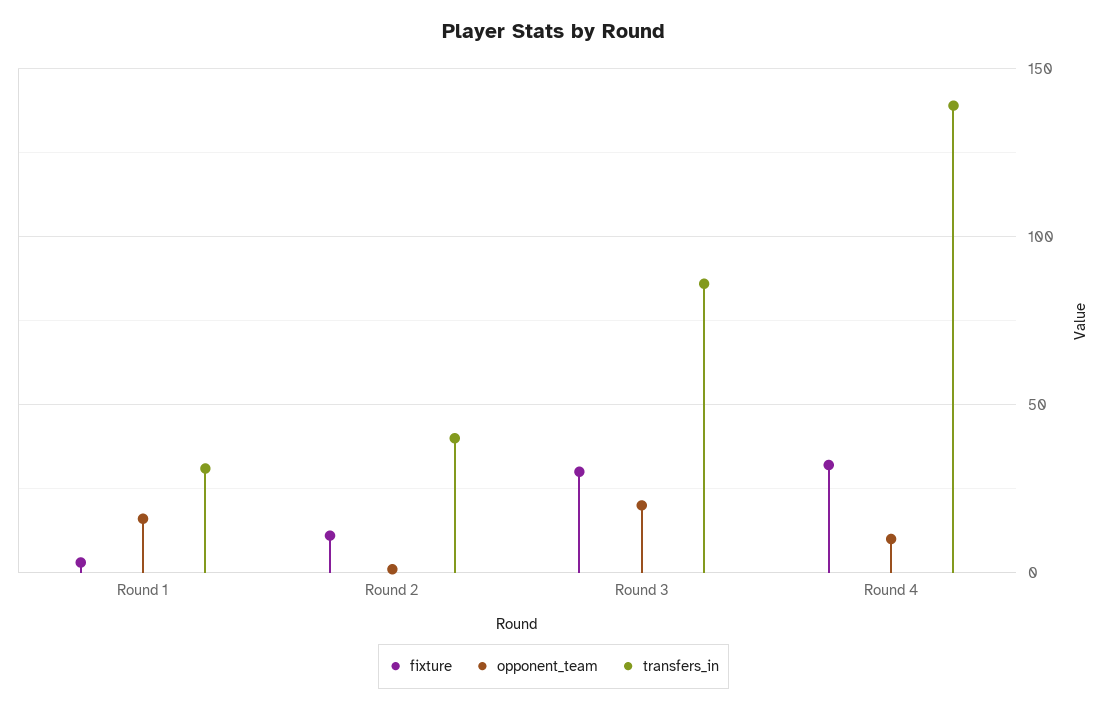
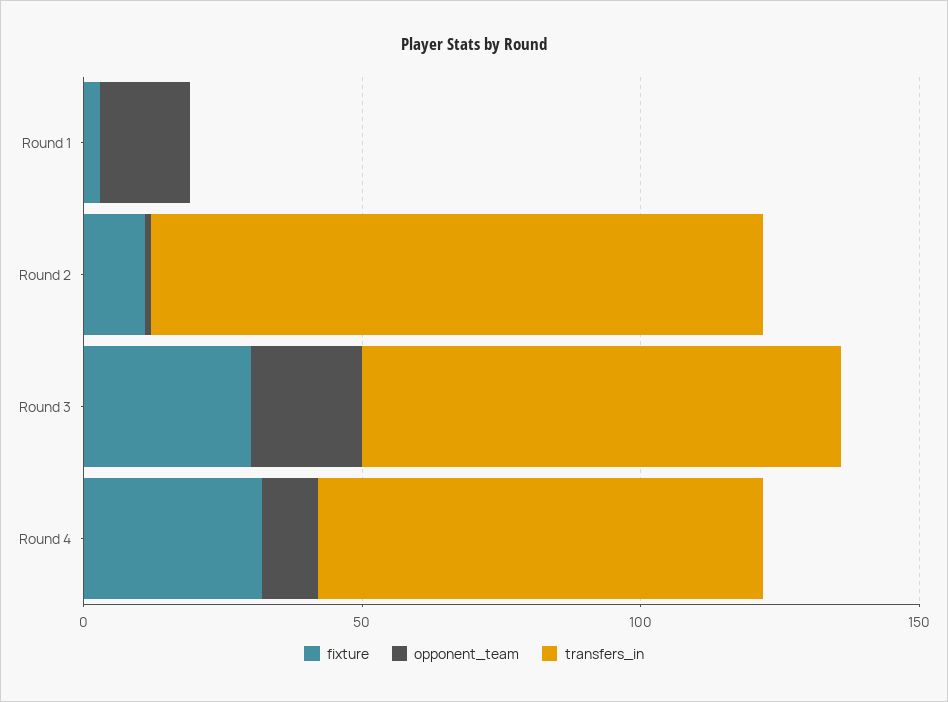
transfers_in, Round 1: 30 -> 0
transfers_in, Round 2: 40 -> 110
transfers_in, Round 4: 140 -> 80

